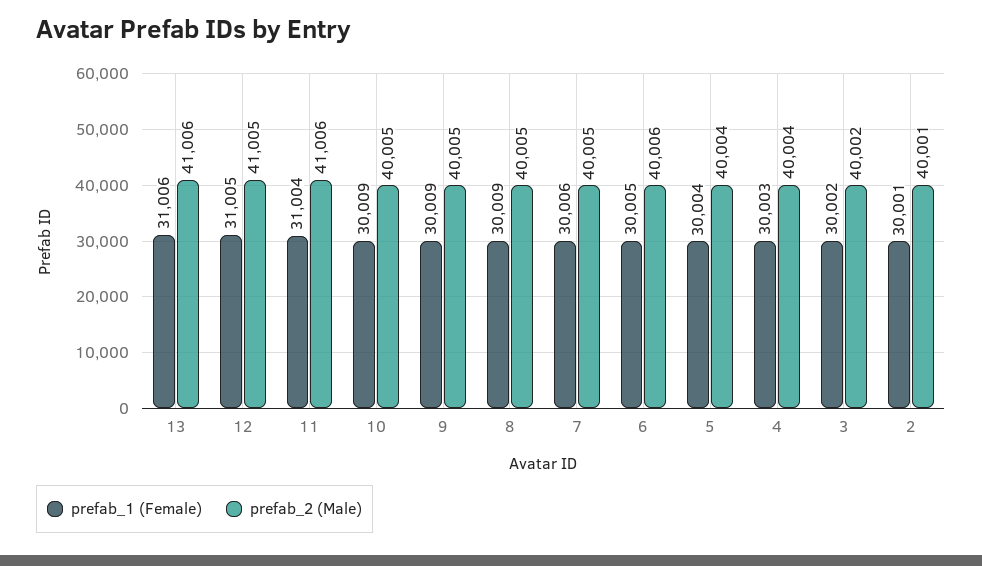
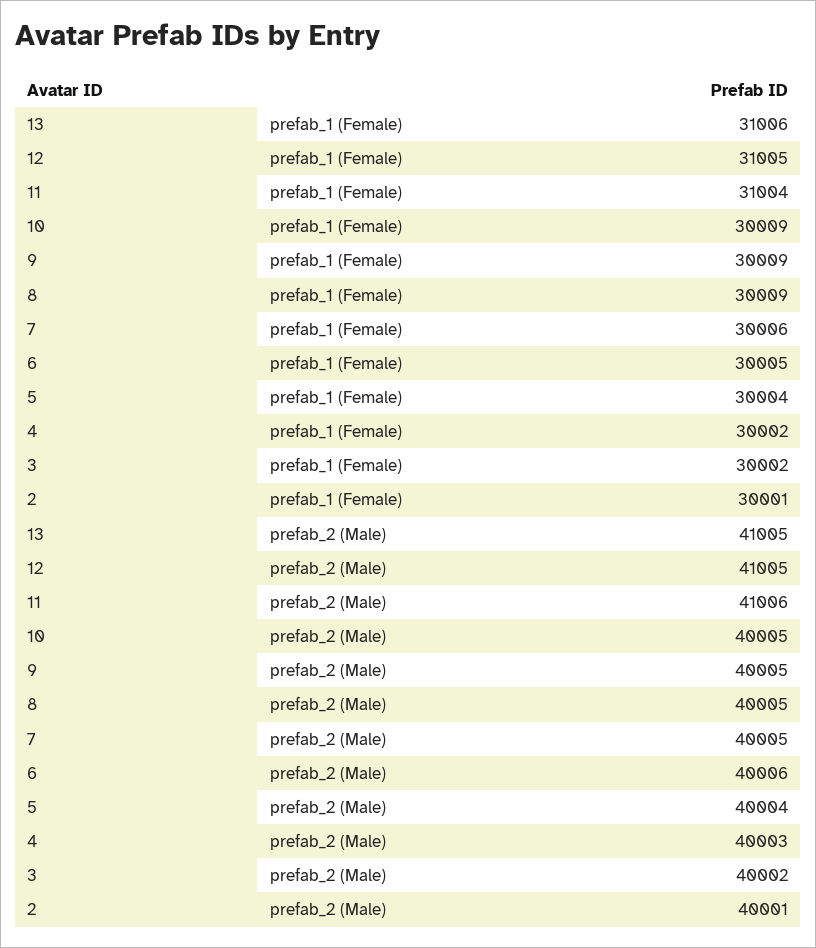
prefab_2 (Male), 13: 41006 -> 41005
prefab_1 (Female), 4: 30003 -> 30002
prefab_2 (Male), 4: 40004 -> 40003

